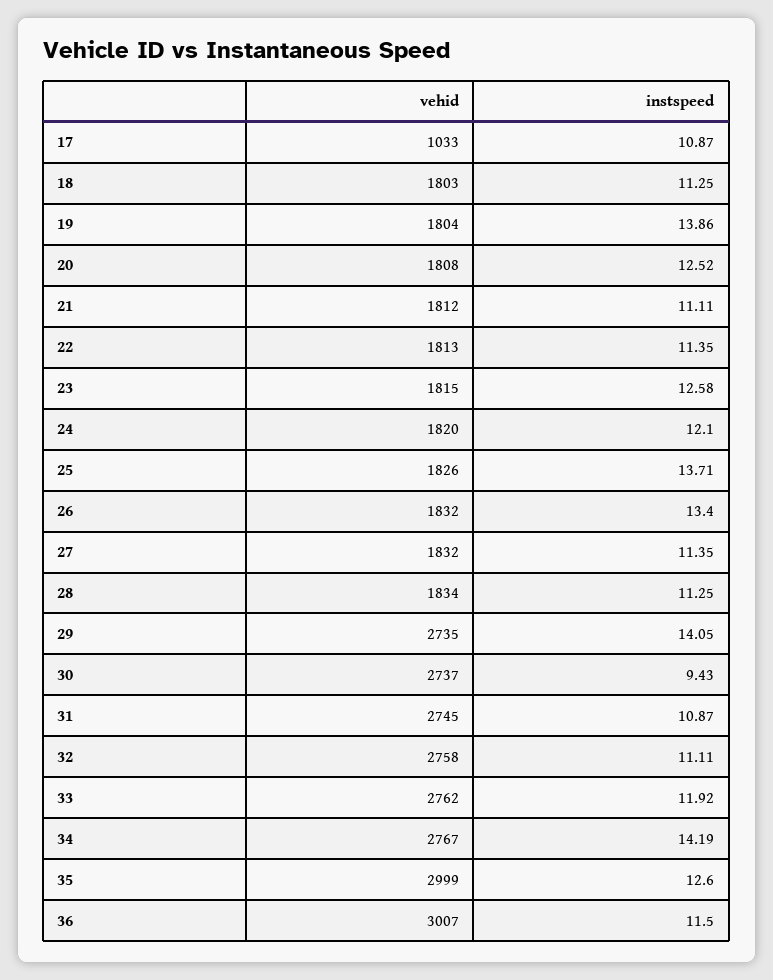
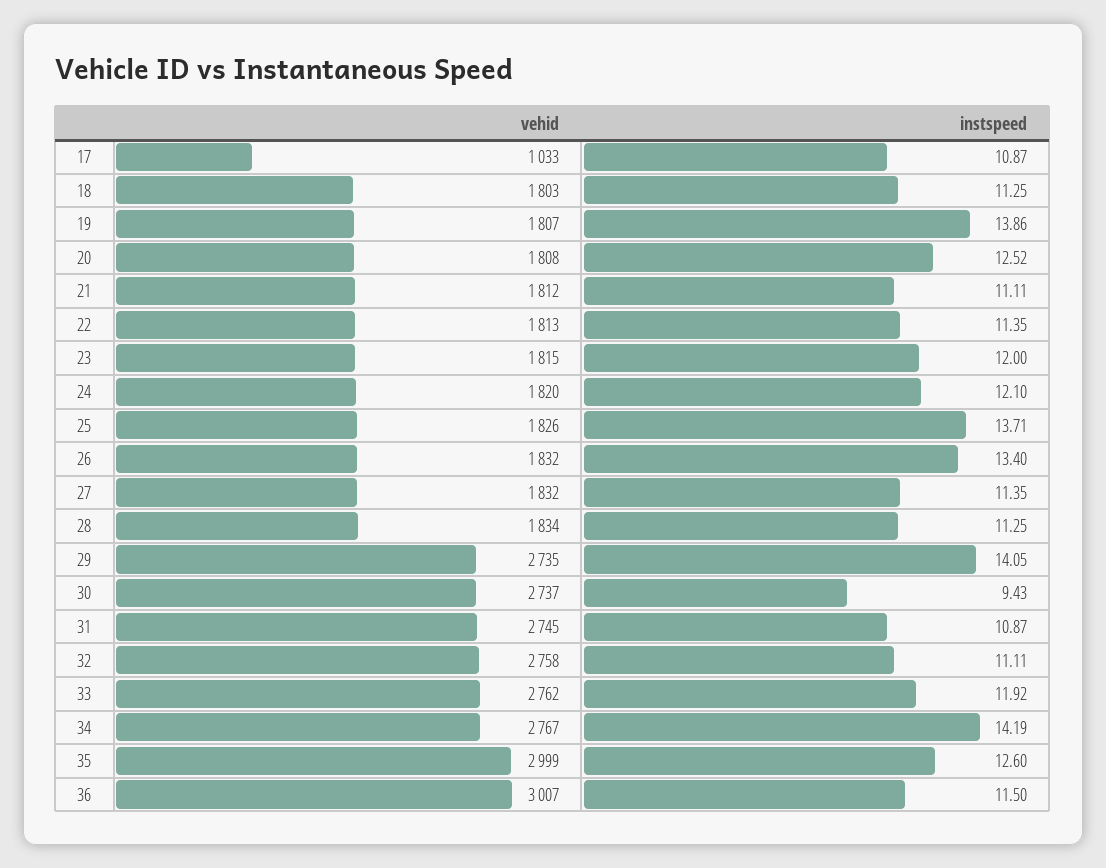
vehid, 19: 1804 -> 1807
instspeed, 23: 12.58 -> 12

